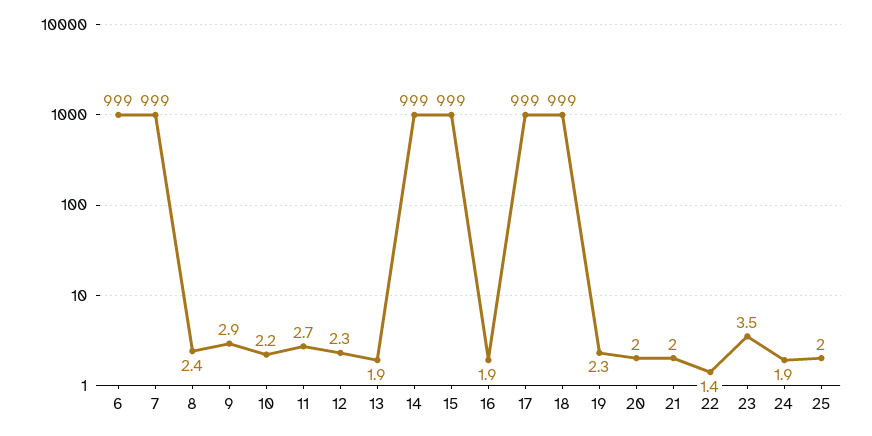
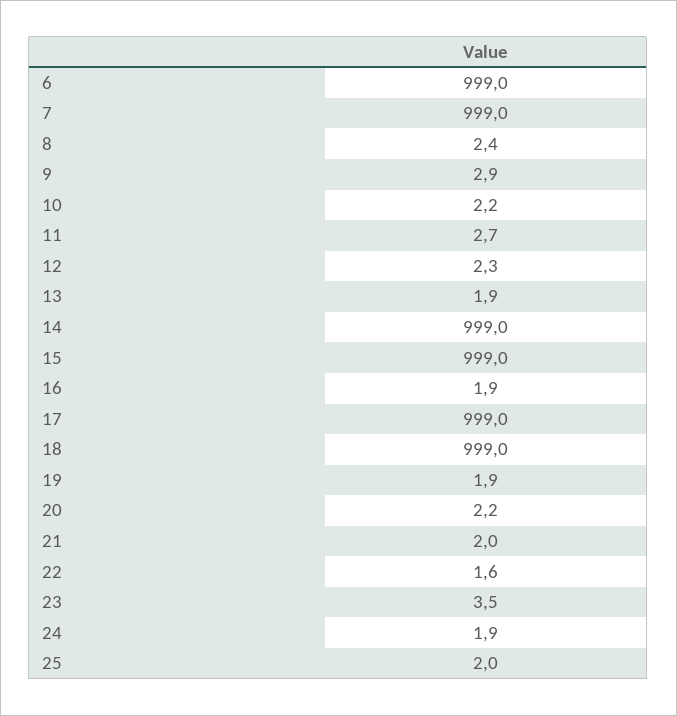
19: 2.3 -> 1.9
20: 2 -> 2.2
22: 1.4 -> 1.6

